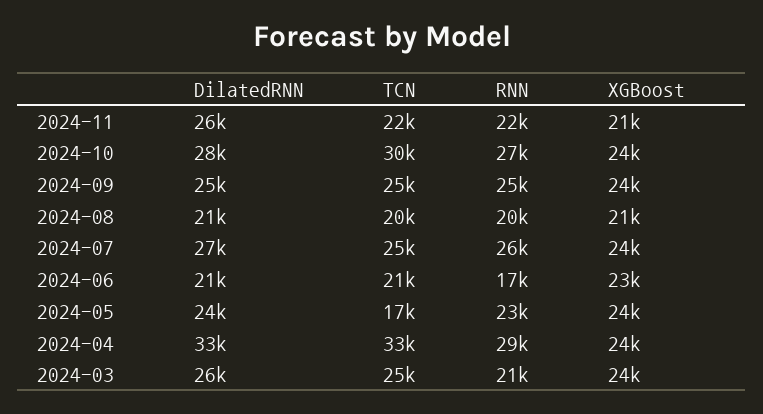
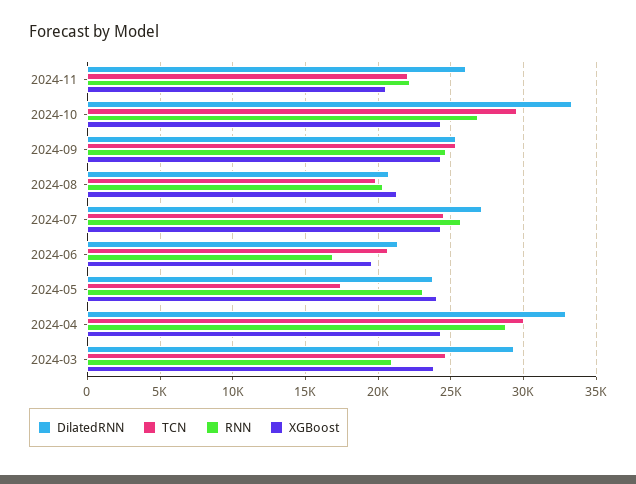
DilatedRNN, 2024-10: 28000 -> 33500
XGBoost, 2024-06: 23000 -> 19500
TCN, 2024-04: 33000 -> 30000
DilatedRNN, 2024-03: 26000 -> 29500

